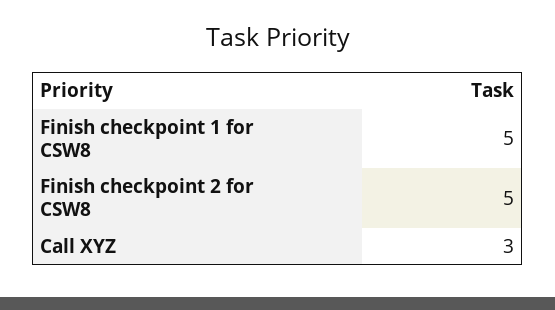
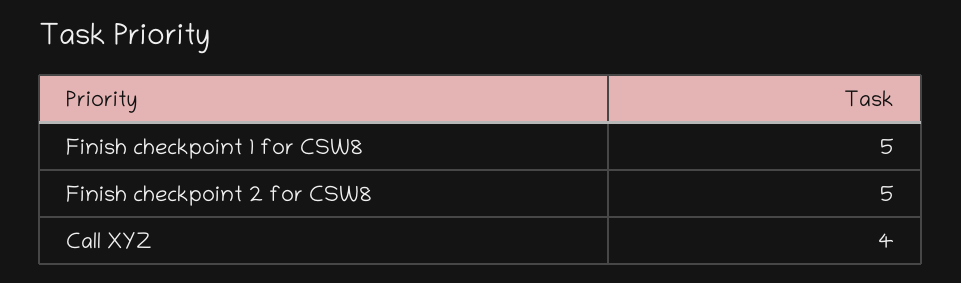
Call XYZ: 3 -> 4

